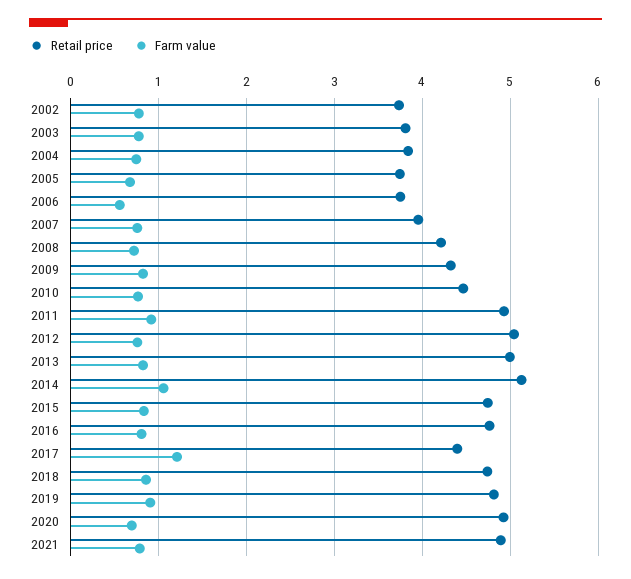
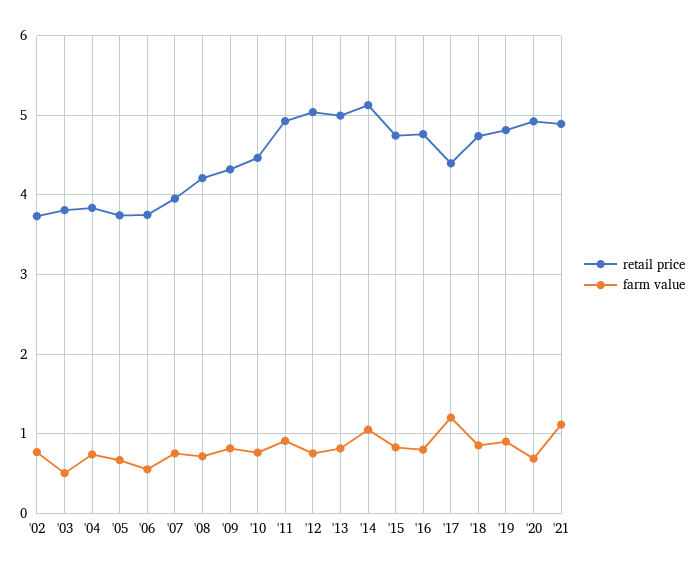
Farm value, 2003: 0.8 -> 0.5
Farm value, 2021: 0.8 -> 1.1

